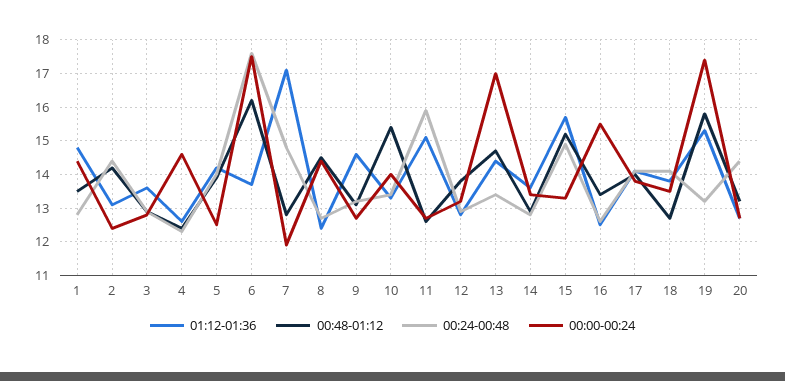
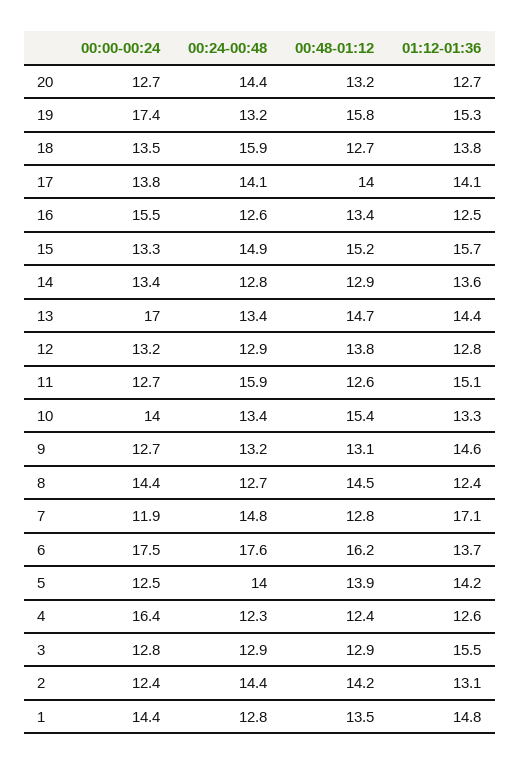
01:12-01:36, 3: 13.5 -> 15.5
00:00-00:24, 4: 14.5 -> 16.4
00:24-00:48, 18: 14 -> 15.9

